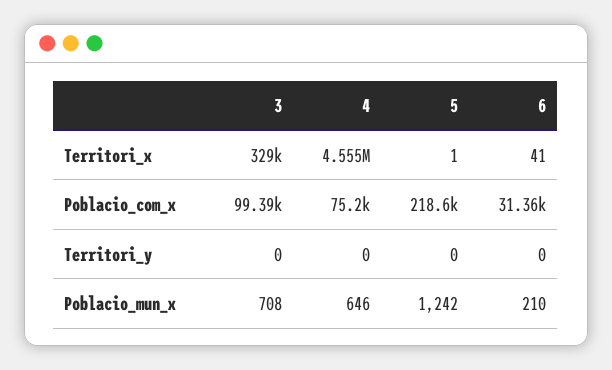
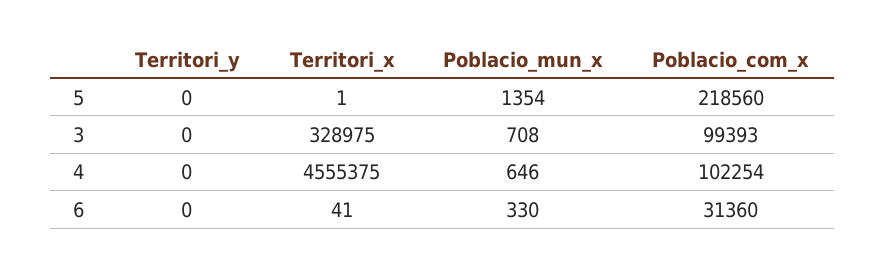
4, Poblacio_com_x: 75200 -> 102254
5, Poblacio_mun_x: 1242 -> 1354
6, Poblacio_mun_x: 210 -> 330

